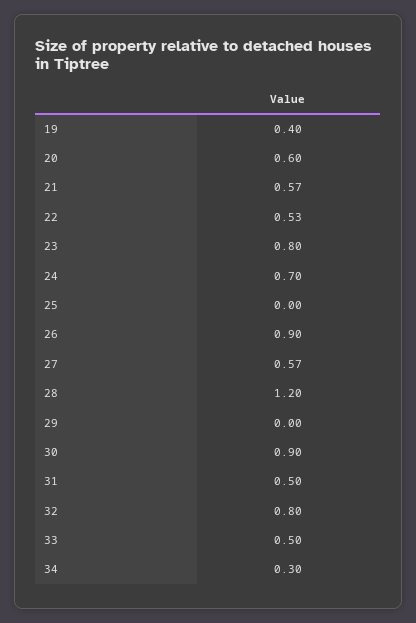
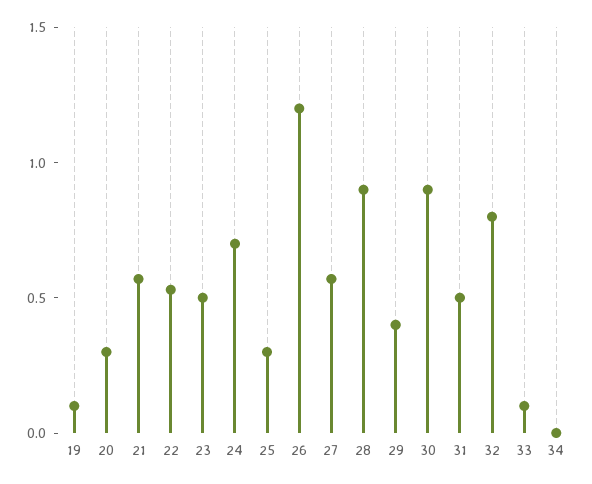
19: 0.4 -> 0.1
20: 0.6 -> 0.3
23: 0.8 -> 0.5
25: 0 -> 0.3
26: 0.9 -> 1.2
28: 1.2 -> 0.9
29: 0 -> 0.4
33: 0.5 -> 0.1
34: 0.3 -> 0

